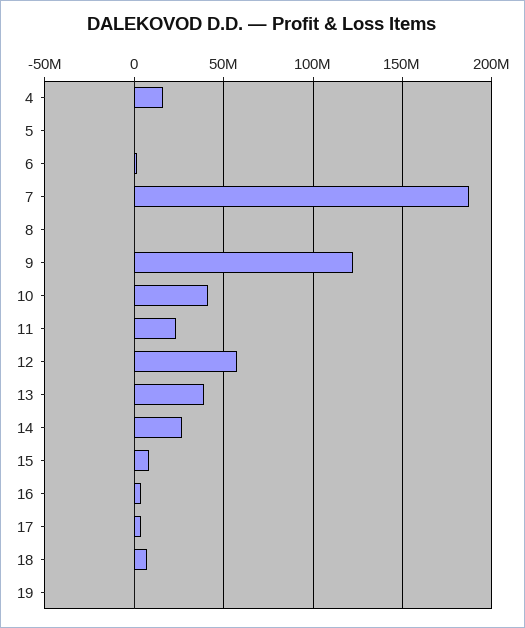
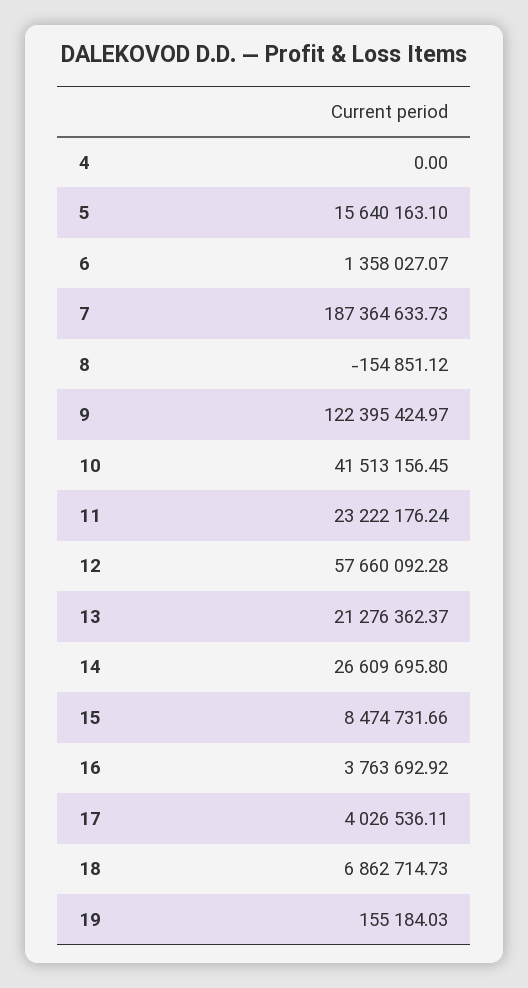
4: 15000000 -> 0
5: 0 -> 15640163.1
13: 40000000 -> 21276362.37

